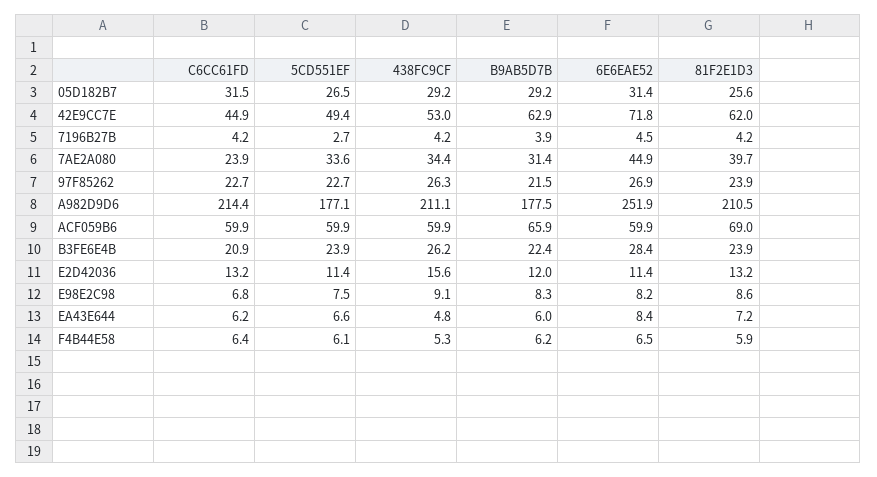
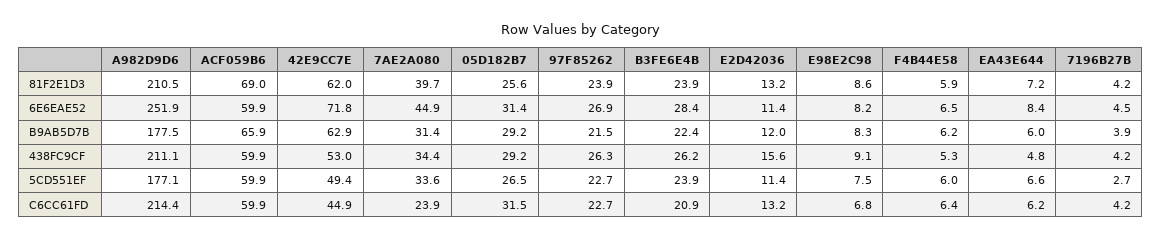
5CD551EF, F4B44E58: 6.1 -> 6

